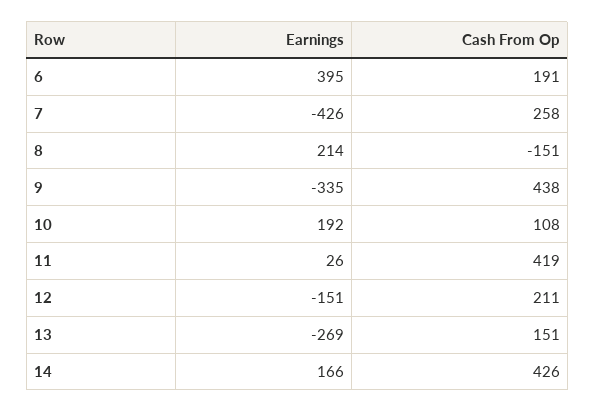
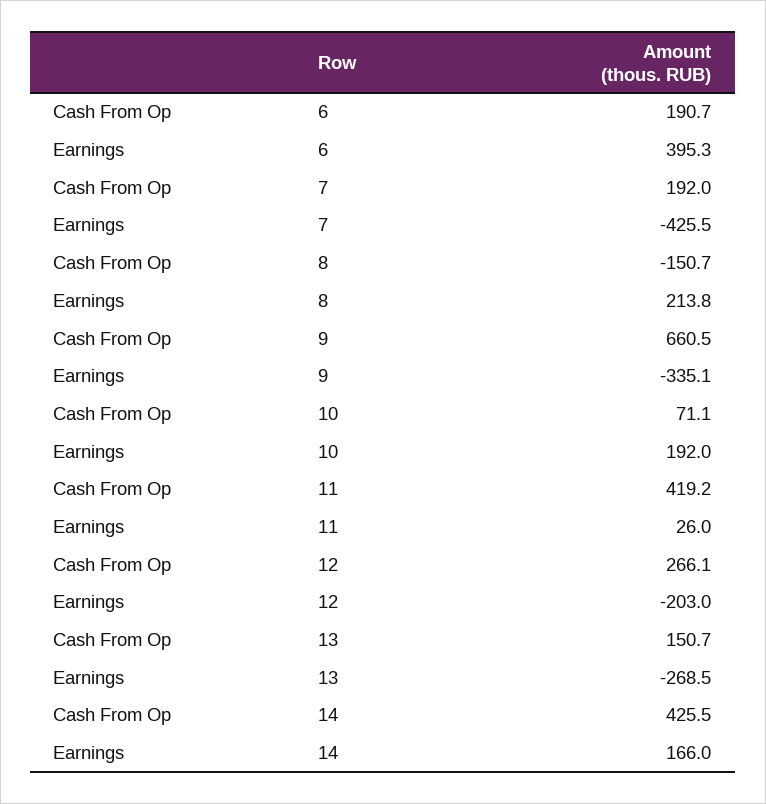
Cash From Op, 7: 258 -> 192
Cash From Op, 9: 438 -> 660.5
Cash From Op, 10: 108 -> 71.1
Earnings, 12: -151 -> -203
Cash From Op, 12: 211 -> 266.1

